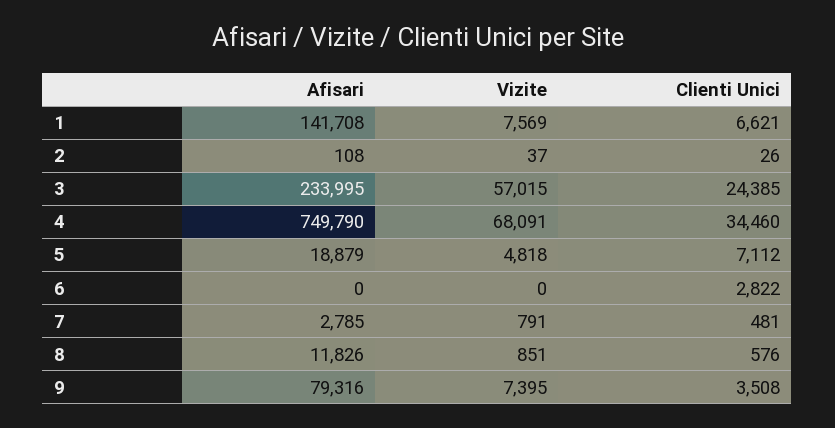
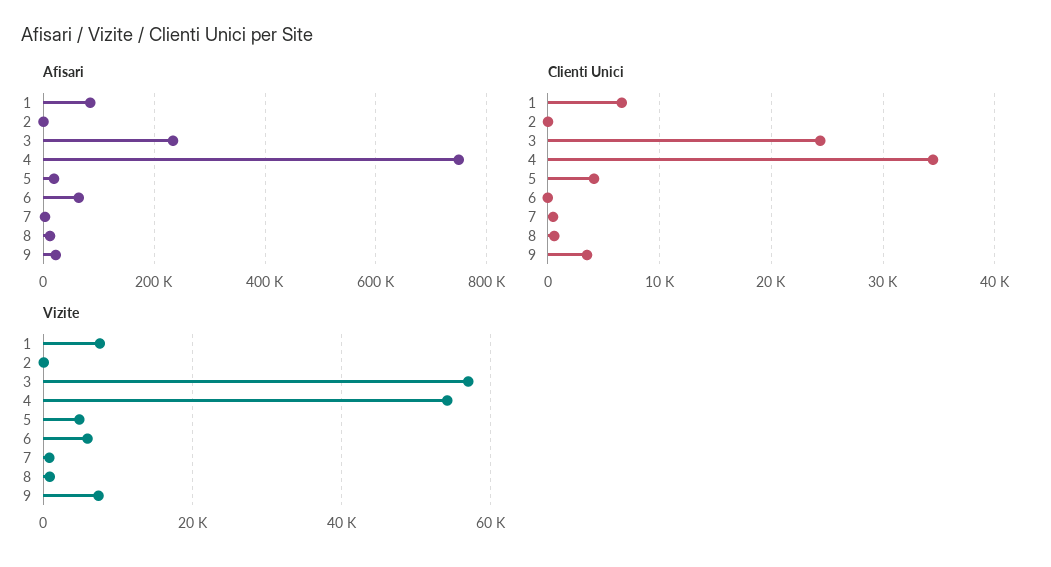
Afisari, 1: 141708 -> 80000
Vizite, 4: 68091 -> 54000
Clienti Unici, 5: 7112 -> 4000
Afisari, 6: 0 -> 60000
Vizite, 6: 0 -> 6000
Clienti Unici, 6: 2822 -> 0
Afisari, 9: 79316 -> 20000

